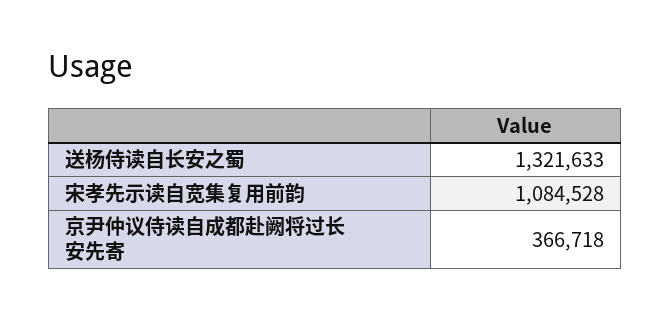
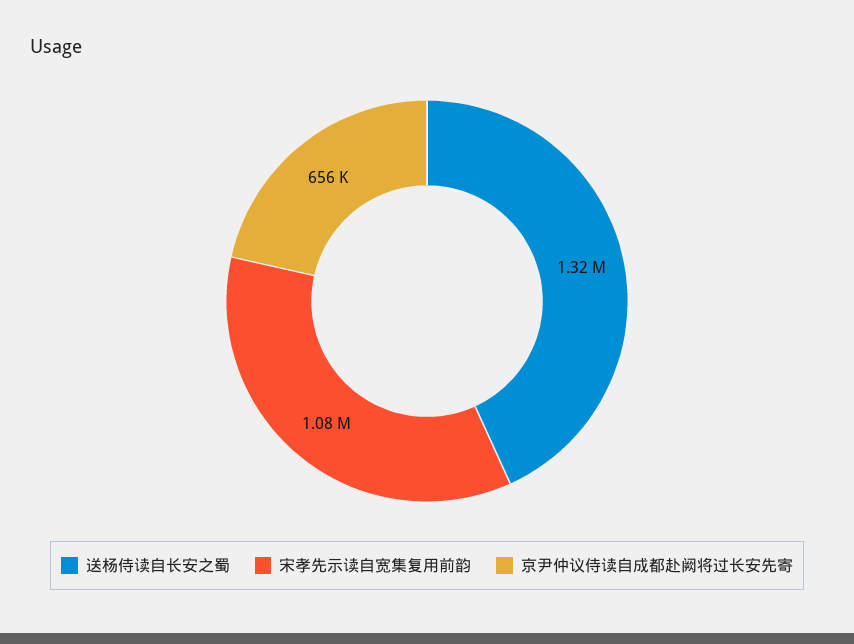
京尹仲议侍读自成都赴阙将过长安先寄: 366718 -> 656000

